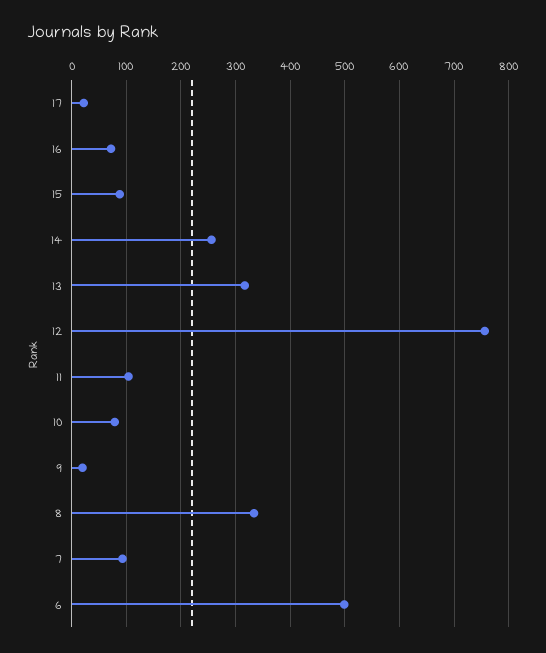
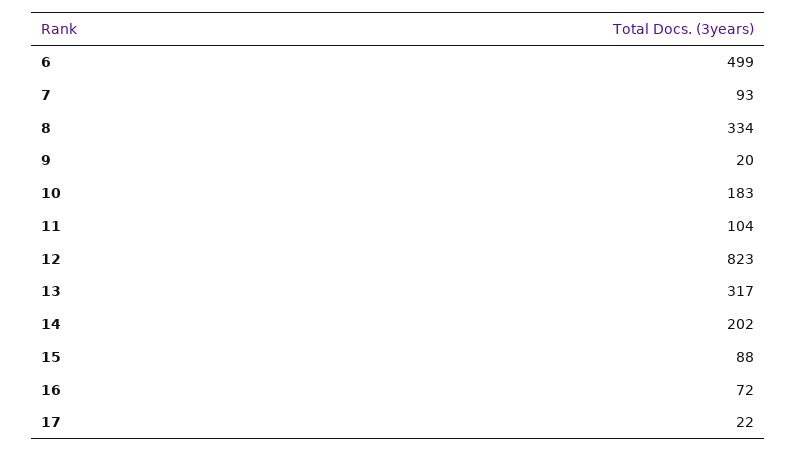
14: 260 -> 202
12: 760 -> 823
10: 80 -> 183

